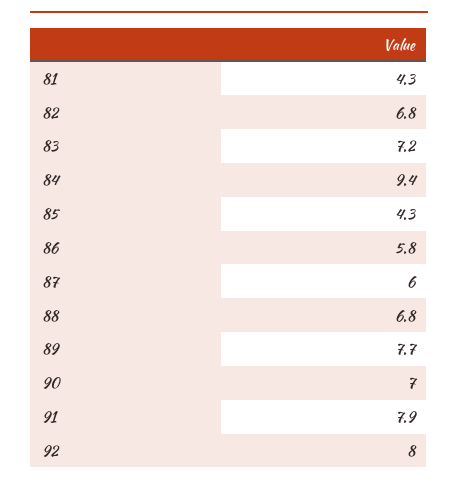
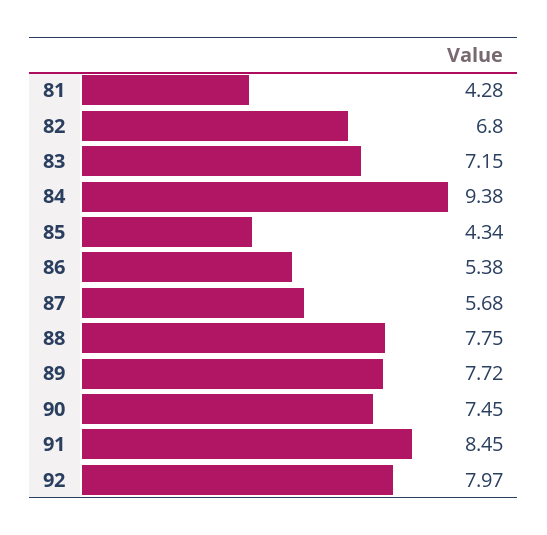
86: 5.8 -> 5.38
87: 6 -> 5.68
88: 6.8 -> 7.75
90: 7 -> 7.45
91: 7.9 -> 8.45

